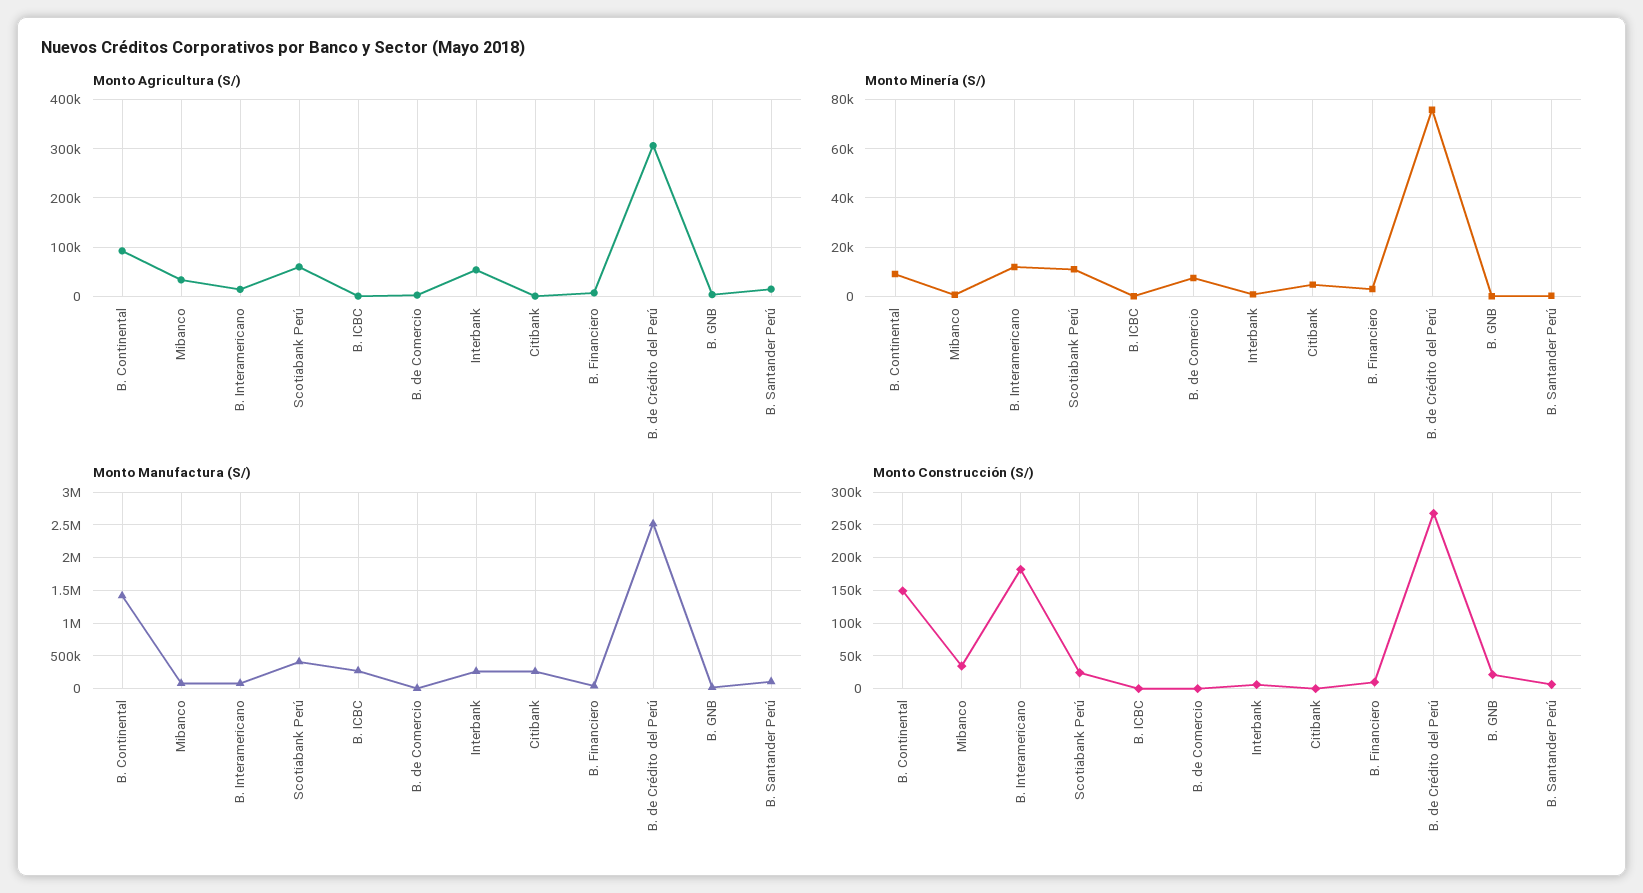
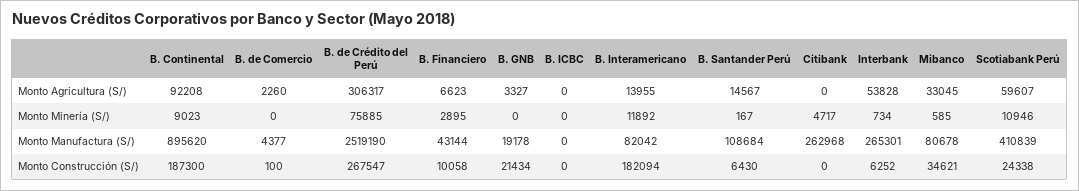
Monto Minería (S/), B. de Comercio: 7500 -> 0
Monto Manufactura (S/), B. Continental: 1400000 -> 895620
Monto Manufactura (S/), B. ICBC: 300000 -> 0
Monto Construcción (S/), B. Continental: 150000 -> 187300

